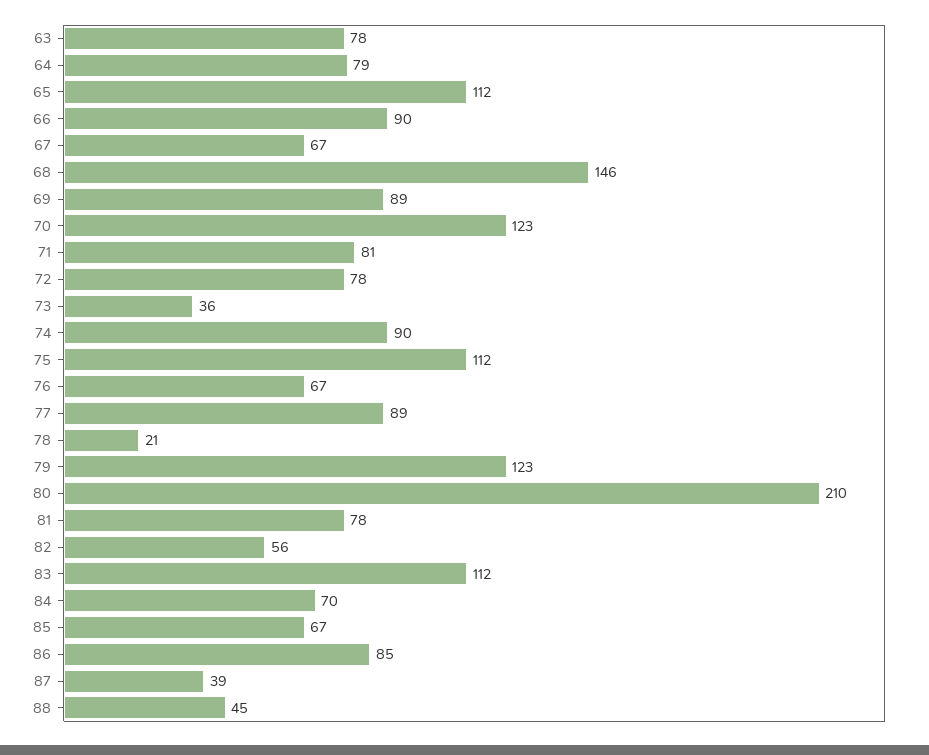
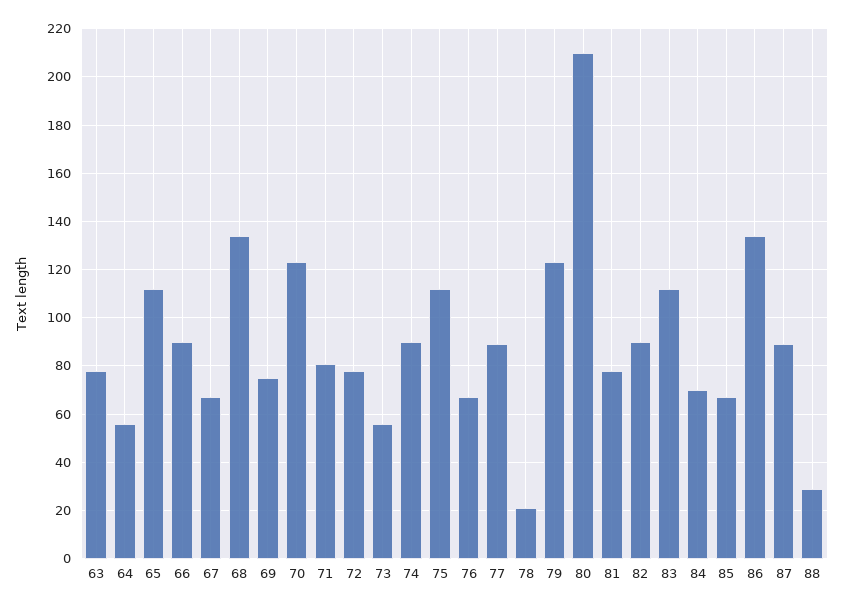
64: 79 -> 55
68: 146 -> 135
69: 89 -> 75
73: 36 -> 55
82: 56 -> 90
86: 85 -> 135
87: 39 -> 90
88: 45 -> 30

